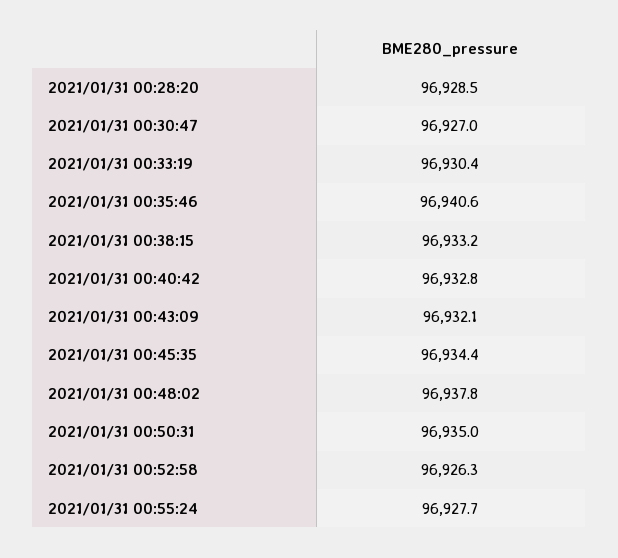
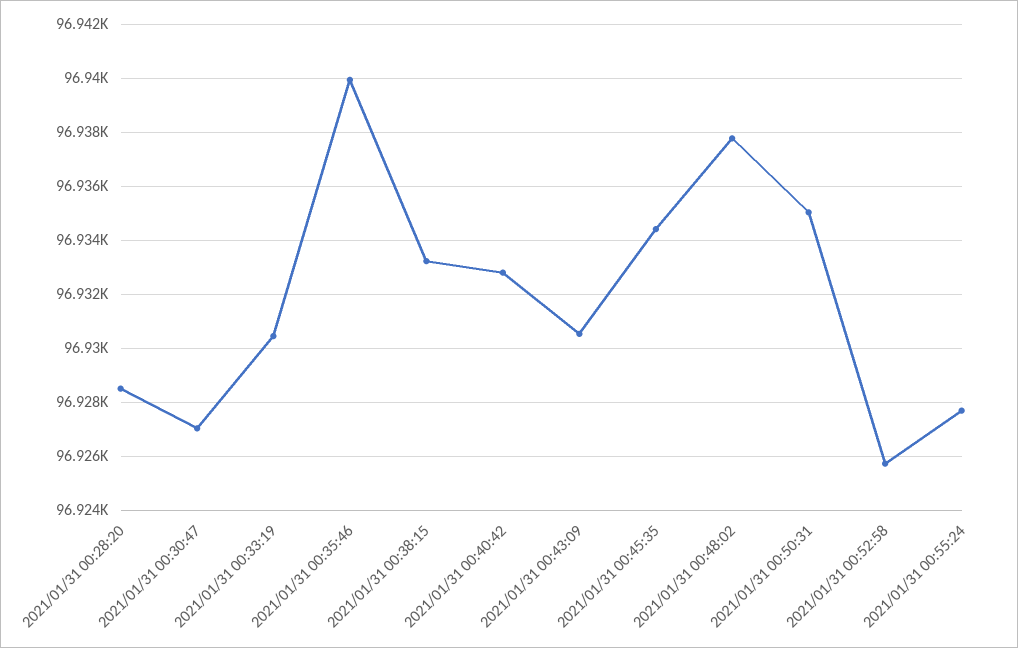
2021/01/31 00:35:46: 96940.6 -> 96940
2021/01/31 00:43:09: 96932.1 -> 96930.5
2021/01/31 00:52:58: 96926.3 -> 96925.75

